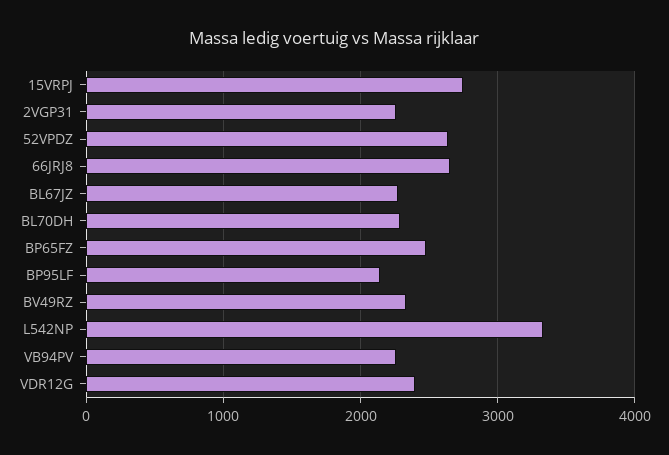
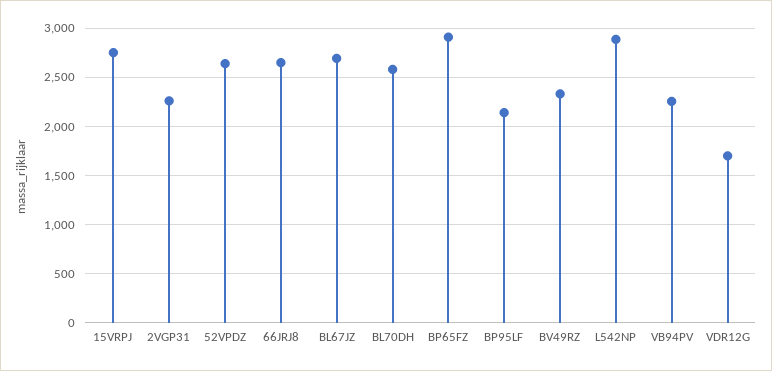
BL67JZ: 2300 -> 2700
BL70DH: 2300 -> 2600
BP65FZ: 2500 -> 2900
L542NP: 3300 -> 2900
VDR12G: 2400 -> 1700

